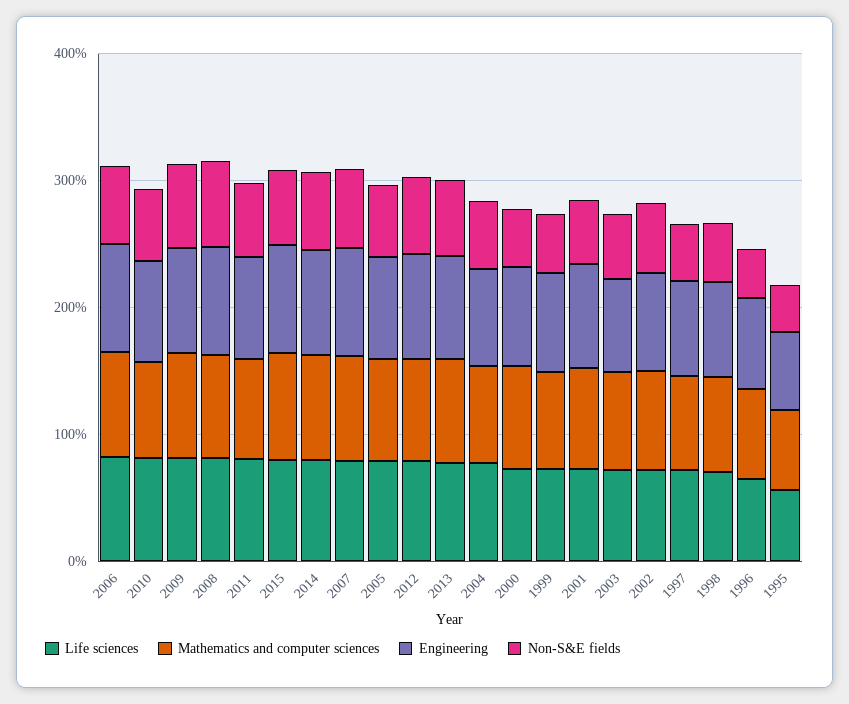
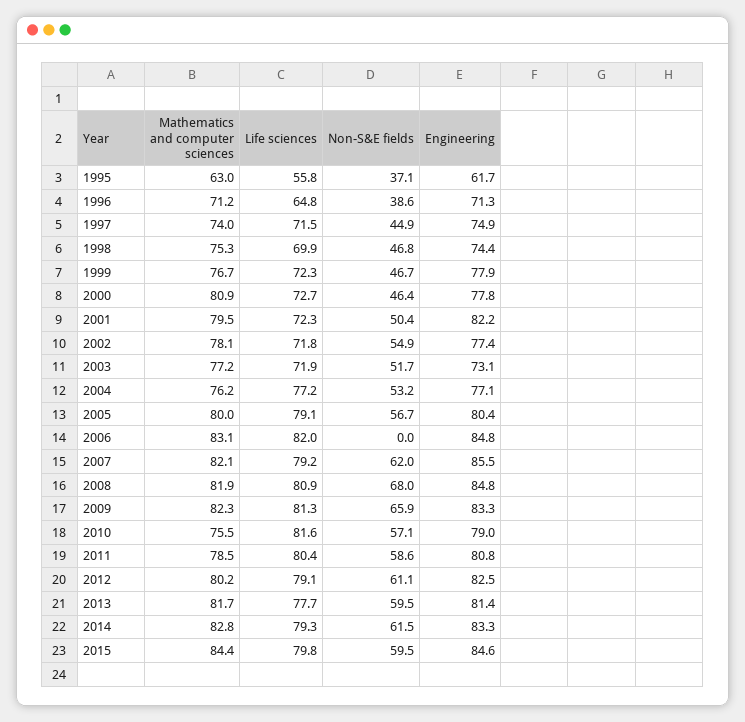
Non-S&E fields, 2006: 60 -> 0

